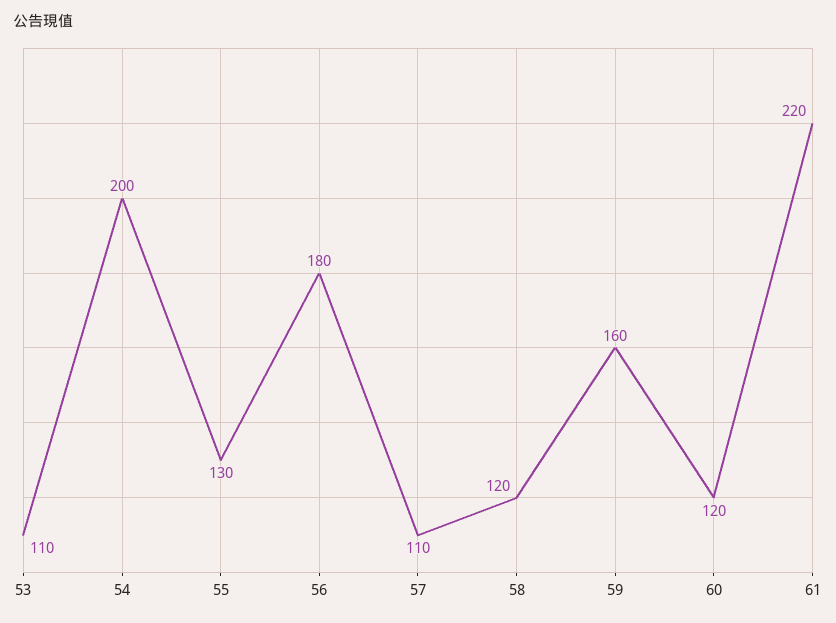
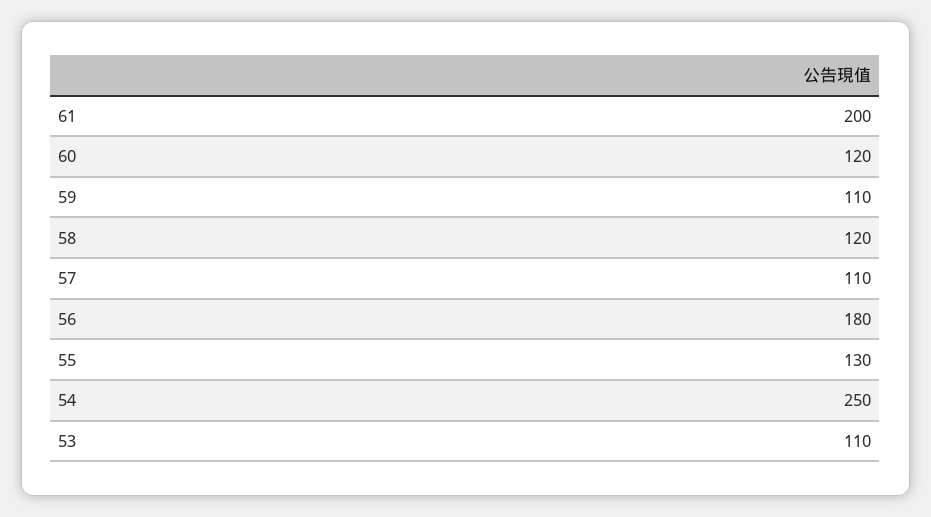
54: 200 -> 250
59: 160 -> 110
61: 220 -> 200

